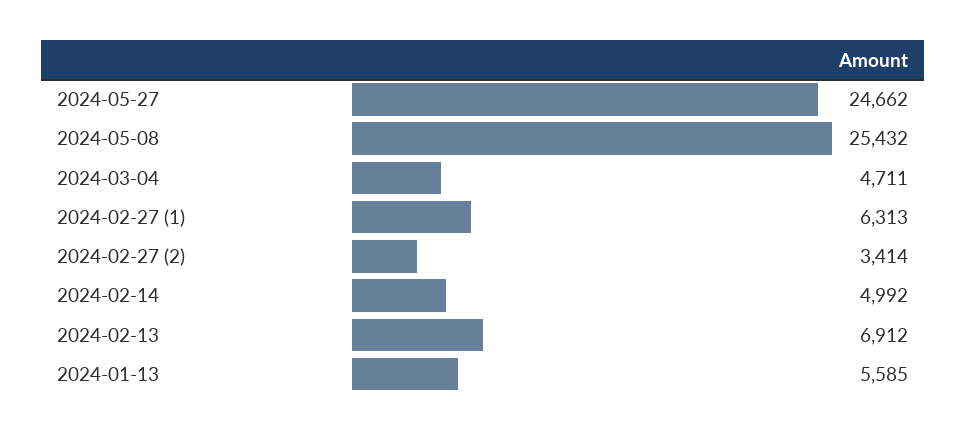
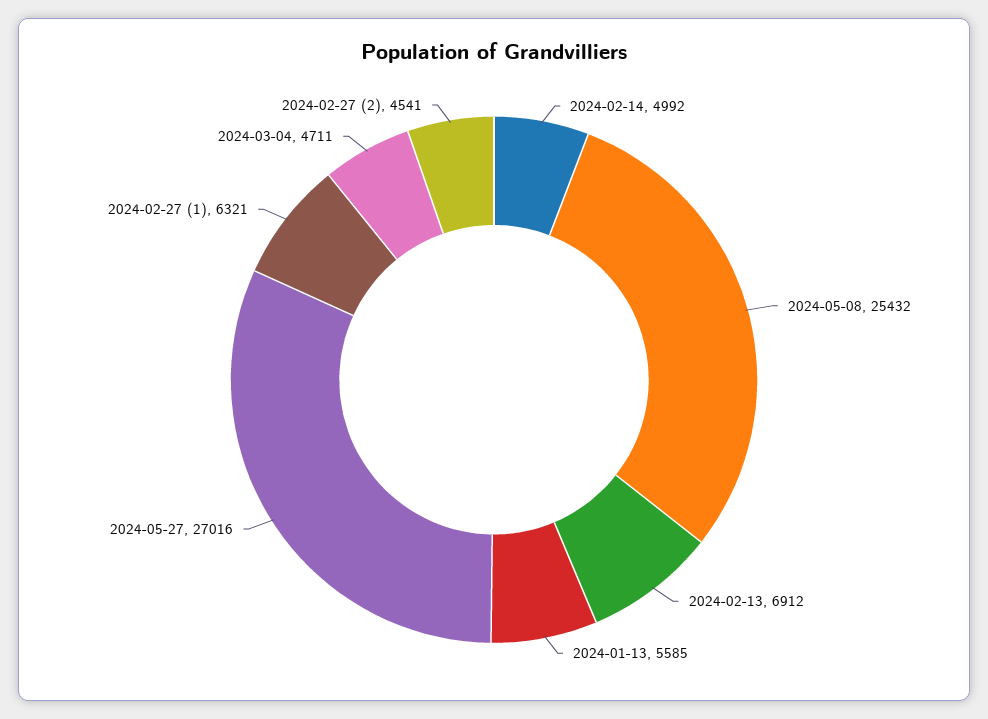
2024-05-27: 24662 -> 27016
2024-02-27 (1): 6313 -> 6321
2024-02-27 (2): 3414 -> 4541

